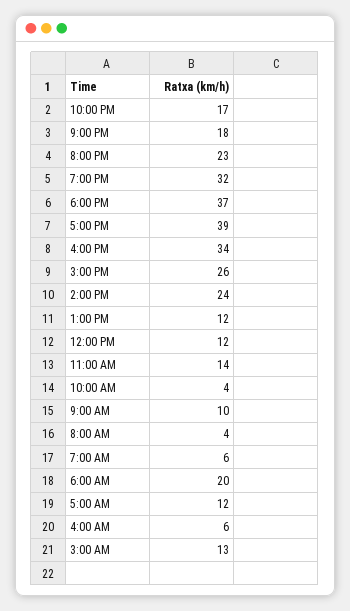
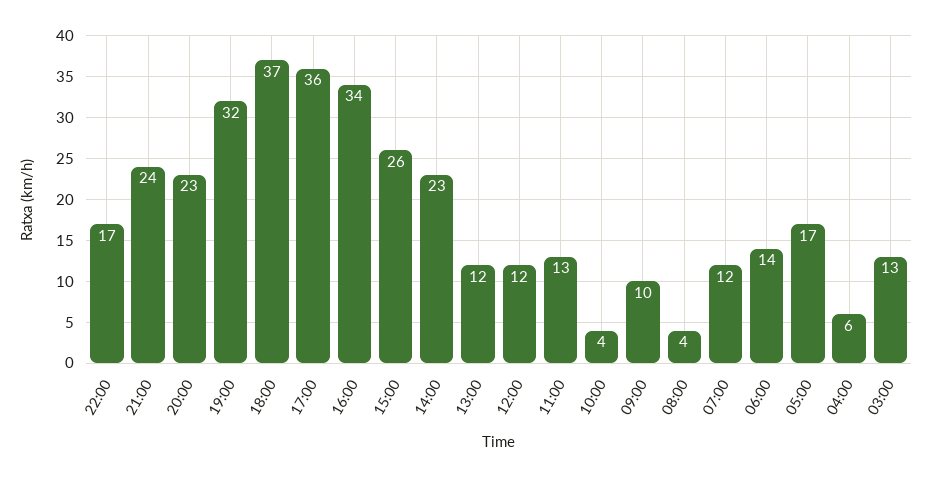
9:00 PM: 18 -> 24
5:00 PM: 39 -> 36
2:00 PM: 24 -> 23
11:00 AM: 14 -> 13
7:00 AM: 6 -> 12
6:00 AM: 20 -> 14
5:00 AM: 12 -> 17

